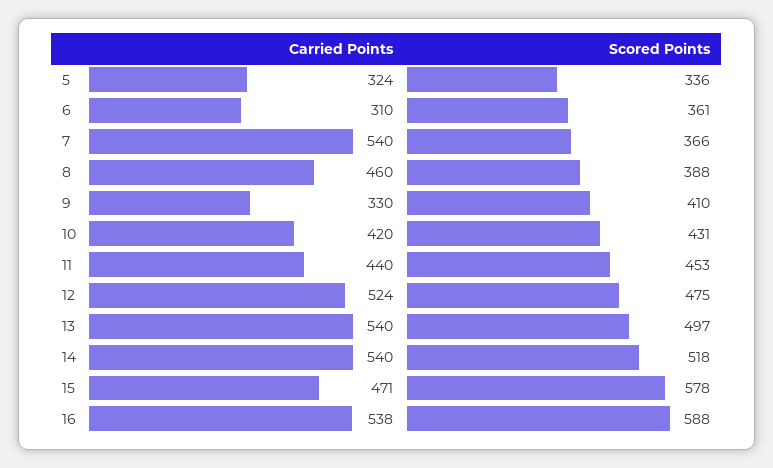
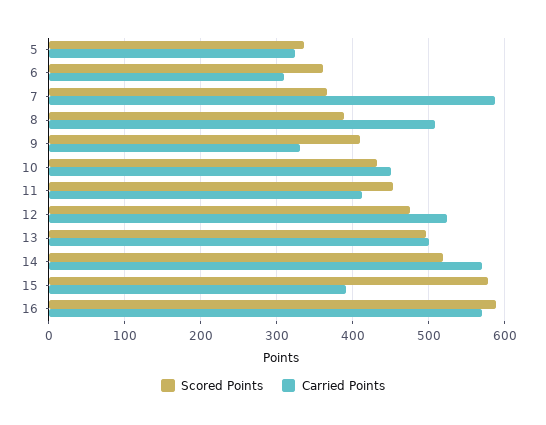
Carried Points, 7: 540 -> 590
Carried Points, 8: 460 -> 510
Carried Points, 10: 420 -> 450
Carried Points, 11: 440 -> 410
Carried Points, 13: 540 -> 500
Carried Points, 14: 540 -> 570
Carried Points, 15: 471 -> 390
Carried Points, 16: 538 -> 570

